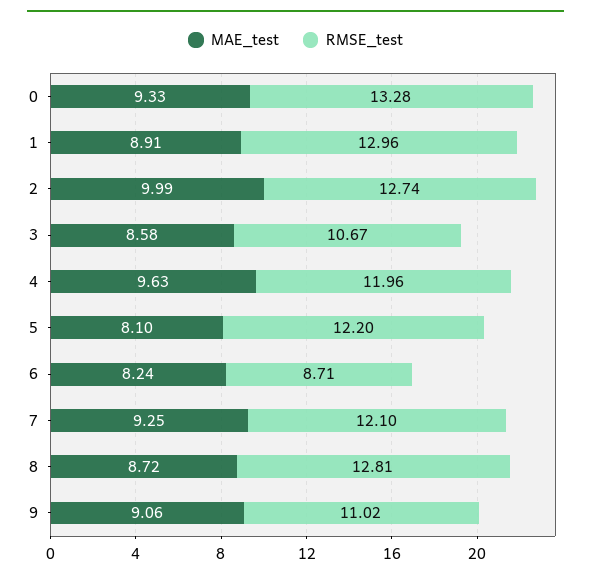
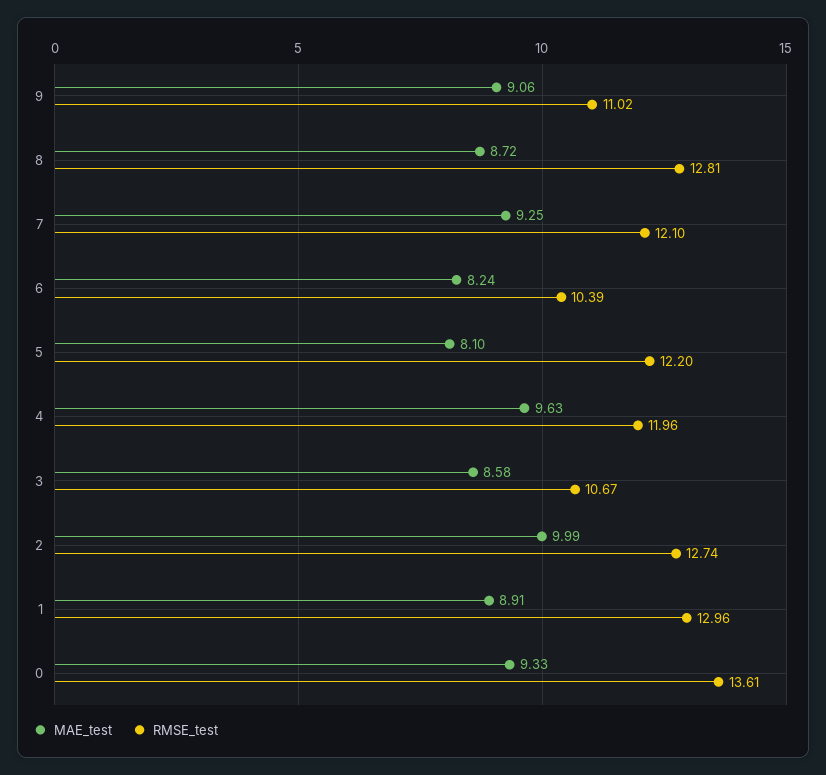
RMSE_test, 0: 13.28 -> 13.61
RMSE_test, 6: 8.71 -> 10.39

